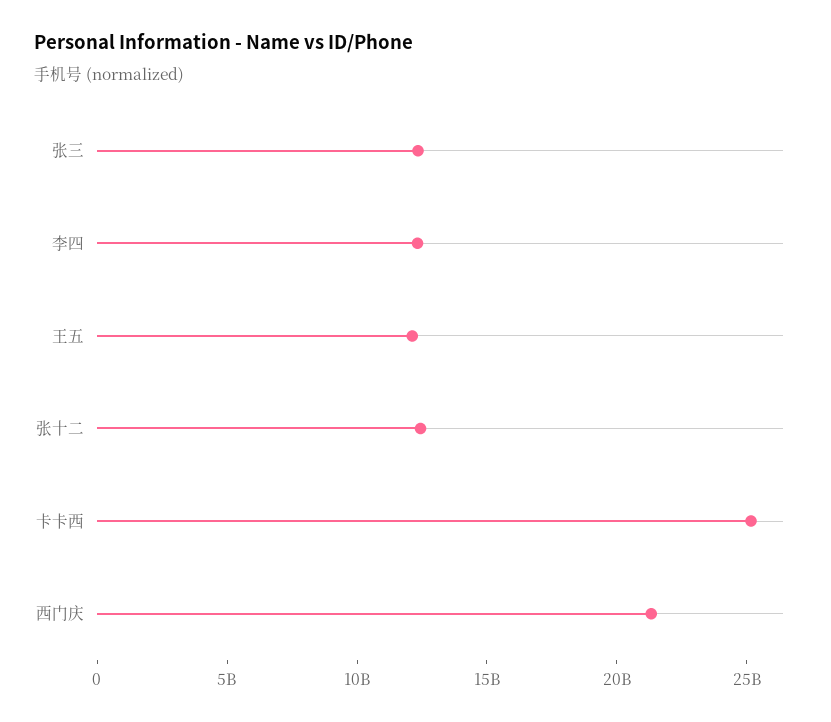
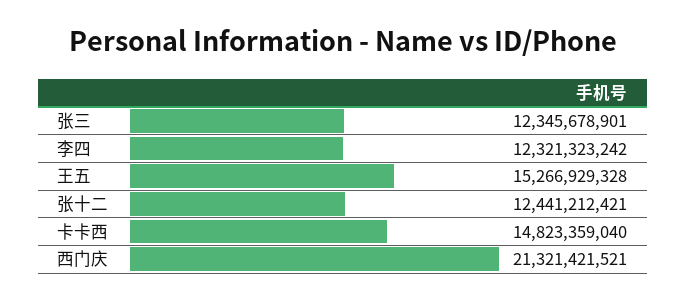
王五: 12000000000 -> 15266929328
卡卡西: 25000000000 -> 14823359040

